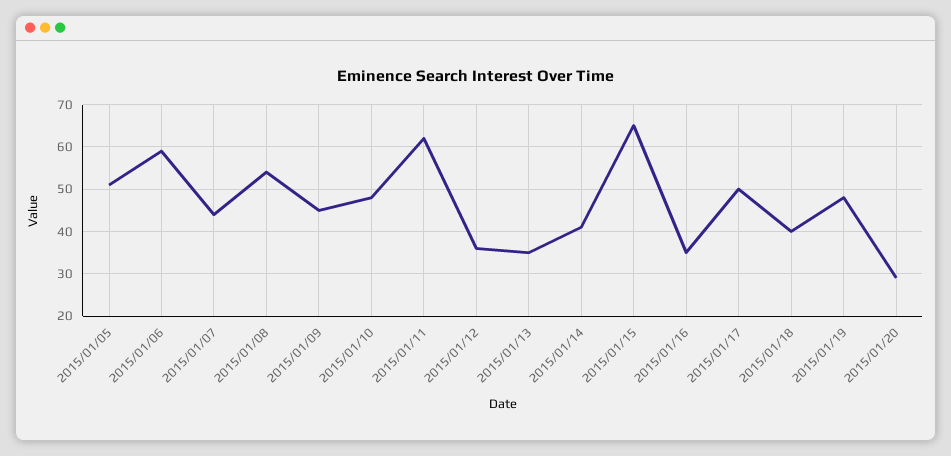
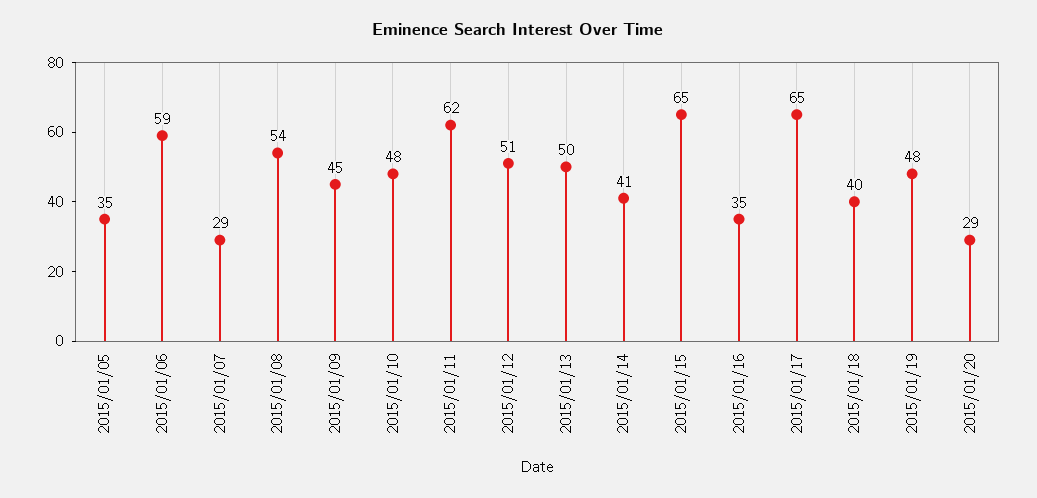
2015/01/05: 50 -> 35
2015/01/07: 45 -> 29
2015/01/12: 35 -> 51
2015/01/13: 35 -> 50
2015/01/17: 50 -> 65

